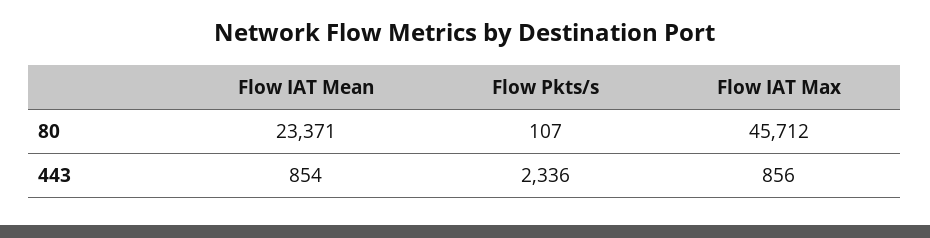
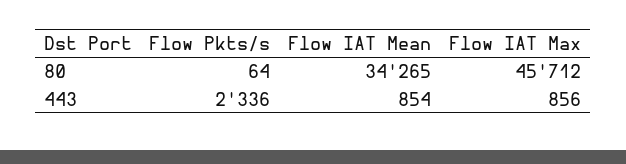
Flow IAT Mean, 80: 23371 -> 34265
Flow Pkts/s, 80: 107 -> 64

